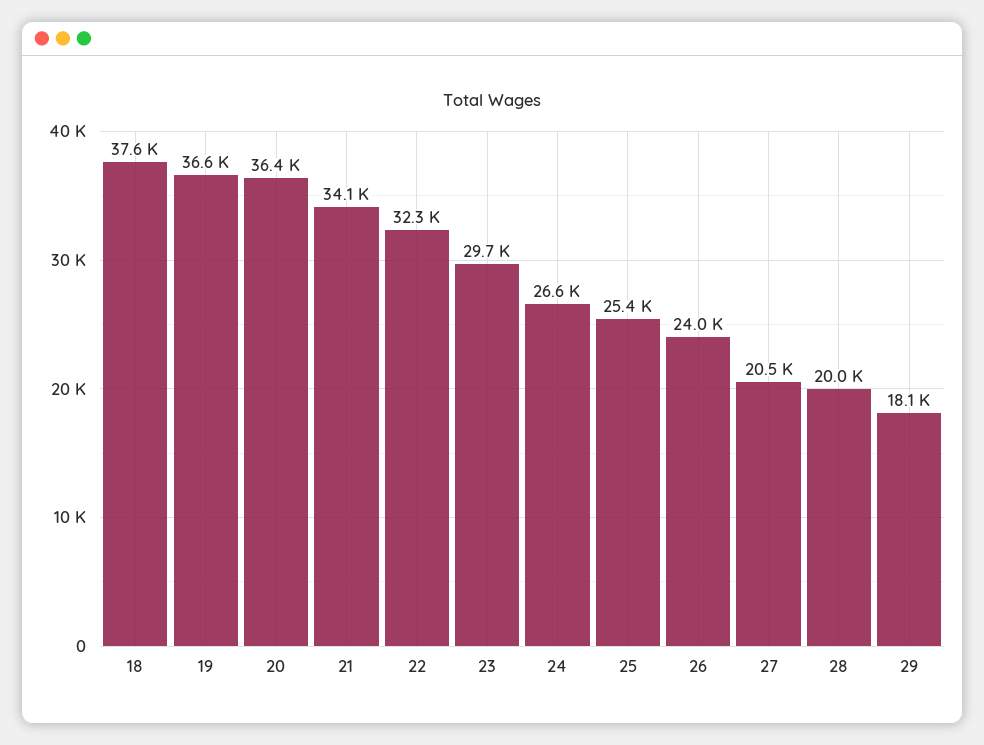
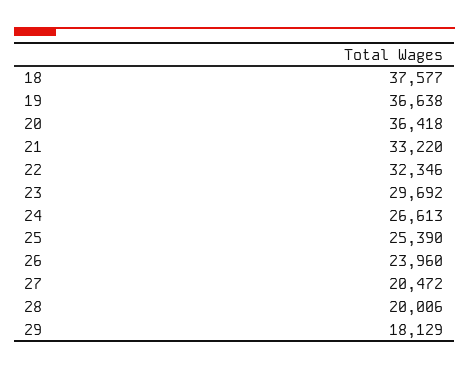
21: 34100 -> 33220

